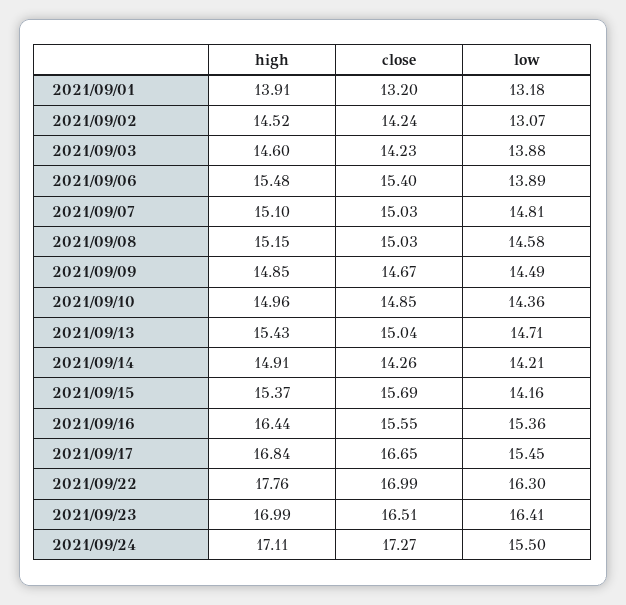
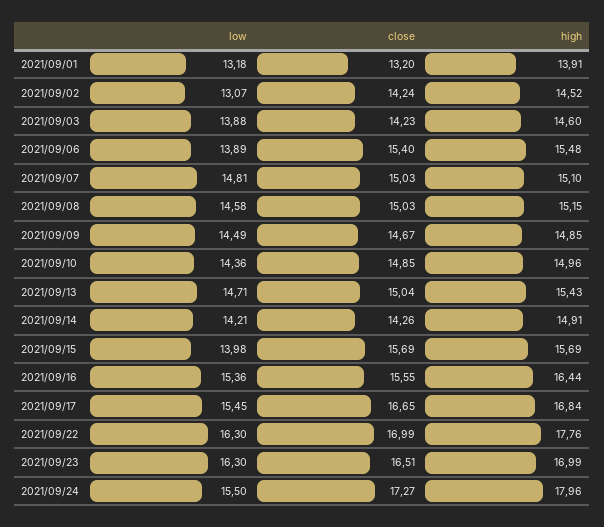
high, 2021/09/15: 15.37 -> 15.69
low, 2021/09/15: 14.16 -> 13.98
low, 2021/09/23: 16.41 -> 16.3
high, 2021/09/24: 17.11 -> 17.96

